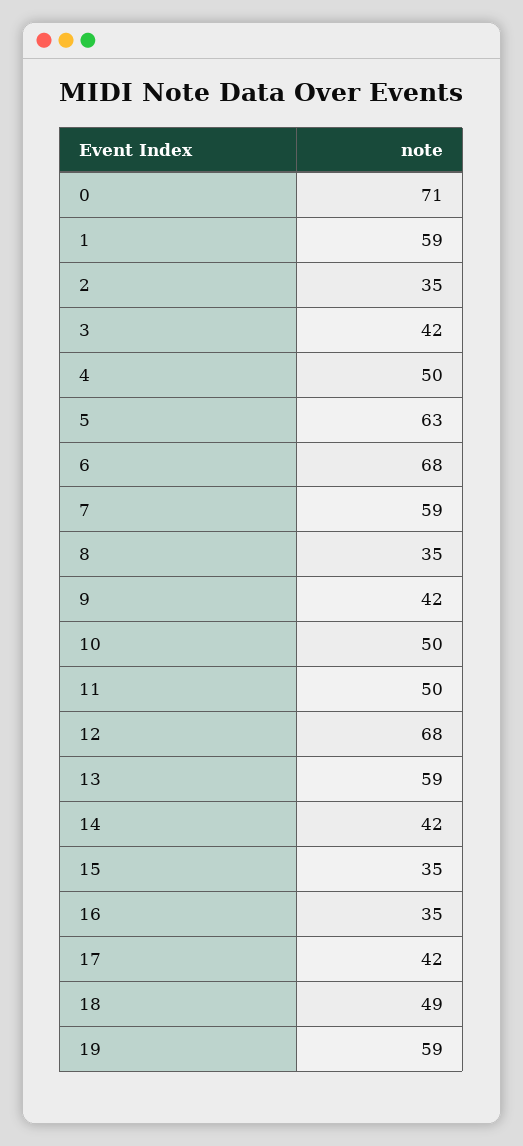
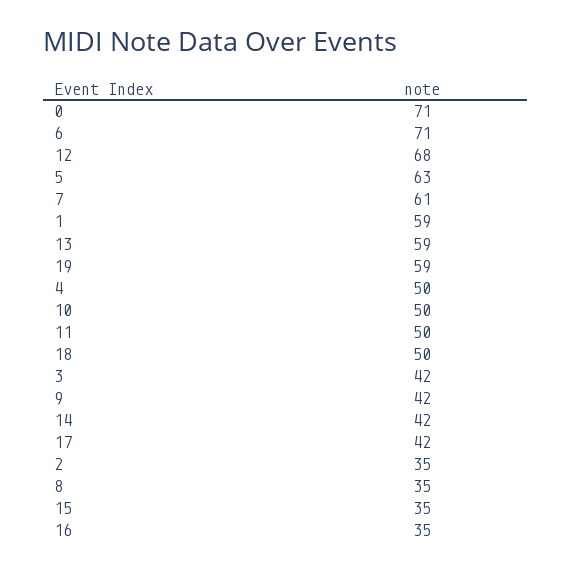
6: 68 -> 71
7: 59 -> 61
18: 49 -> 50

